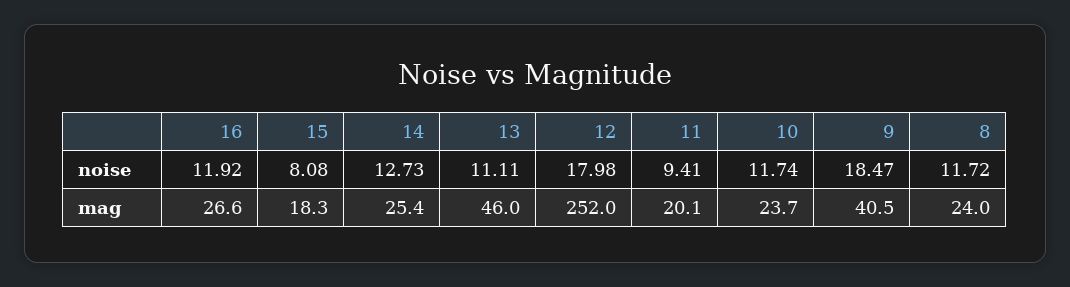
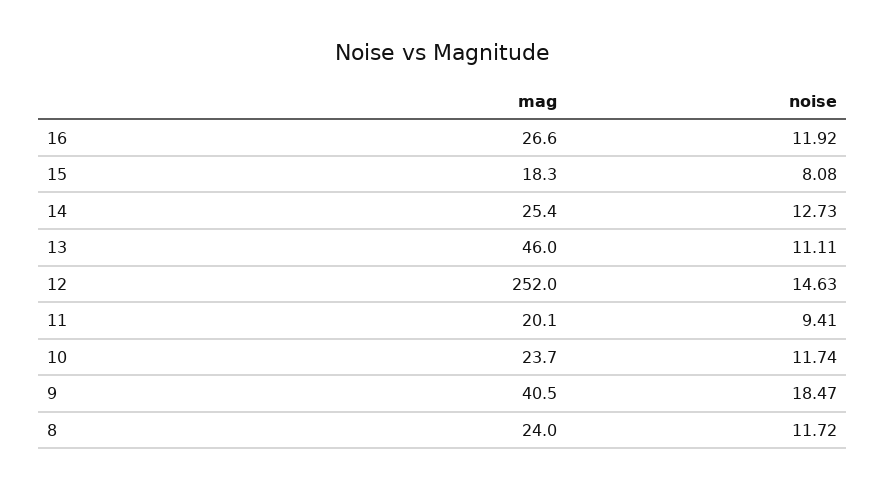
12, noise: 17.98 -> 14.63

